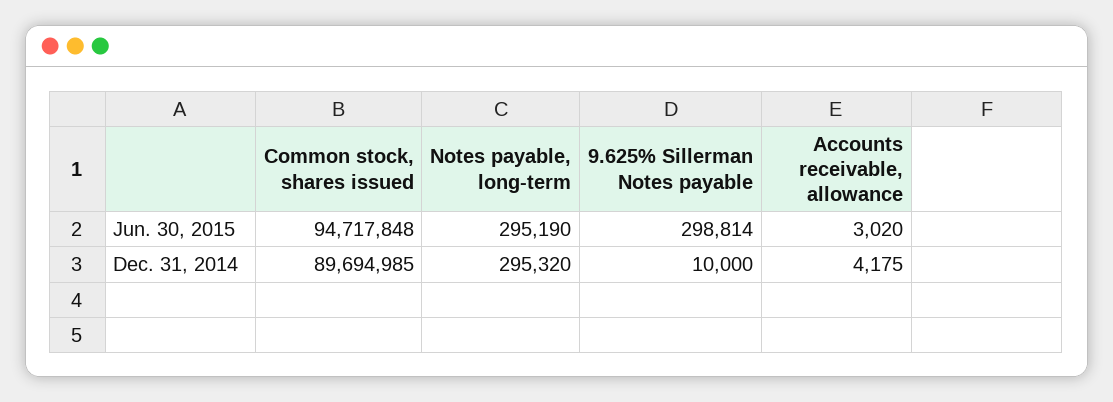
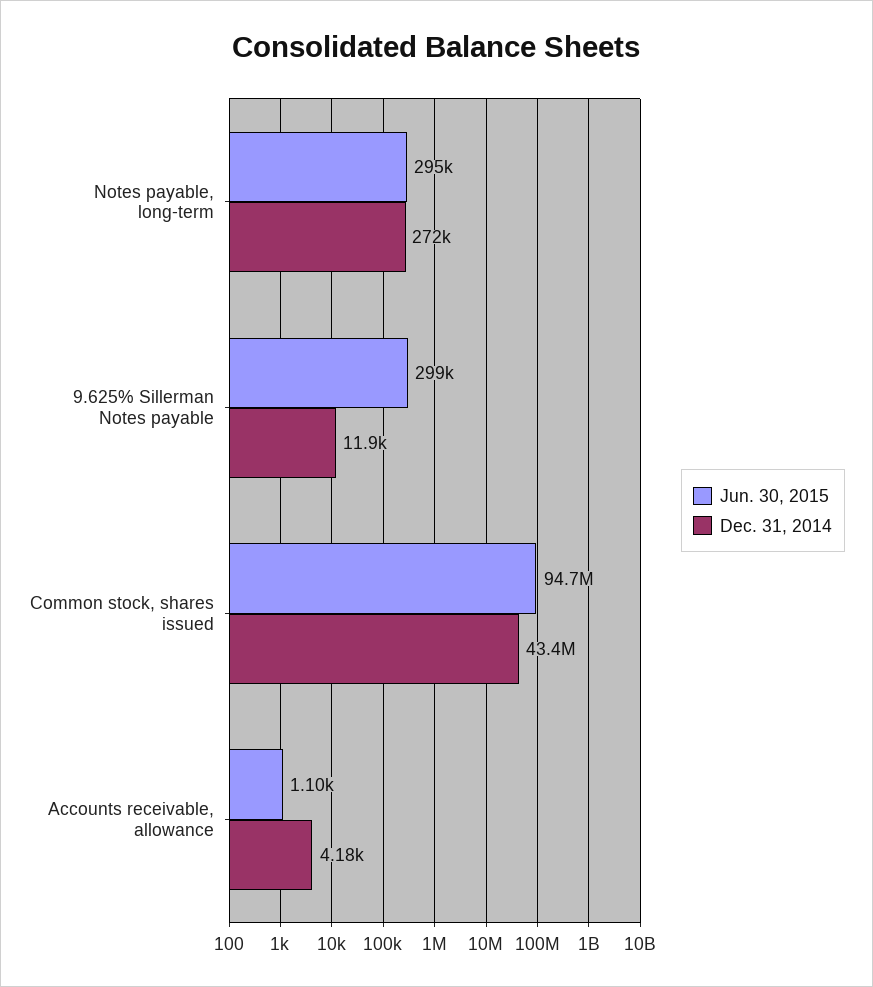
Jun. 30, 2015, Accounts receivable, allowance: 3020 -> 1100
Dec. 31, 2014, Common stock, shares issued: 89694985 -> 43400000
Dec. 31, 2014, Notes payable, long-term: 295320 -> 272000
Dec. 31, 2014, 9.625% Sillerman Notes payable: 10000 -> 11900

